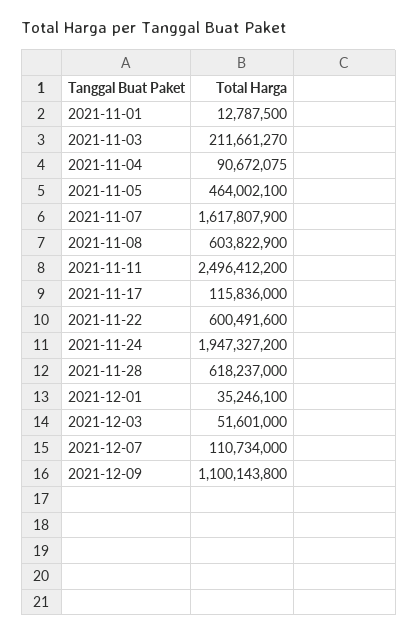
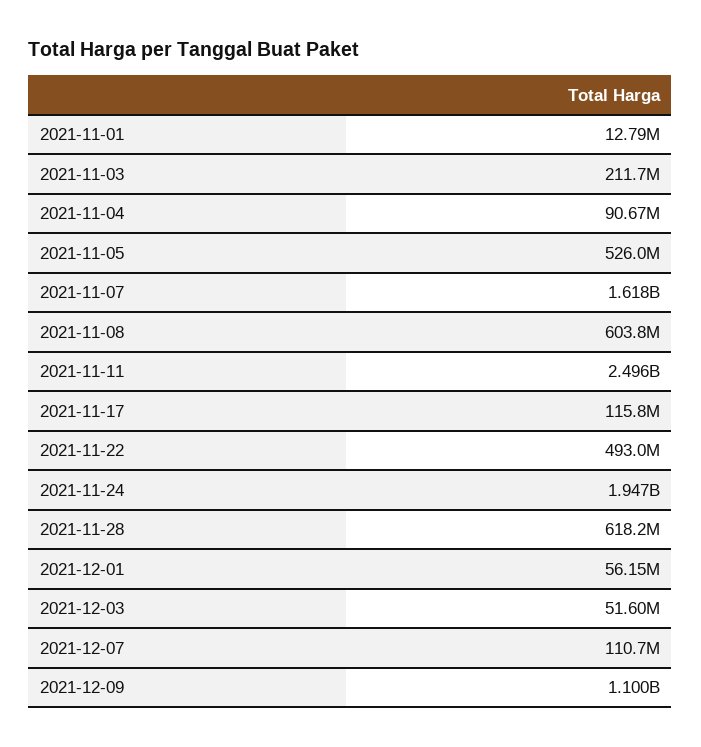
2021-11-05: 464002100 -> 526000000
2021-11-22: 600491600 -> 493000000
2021-12-01: 35246100 -> 56150000

